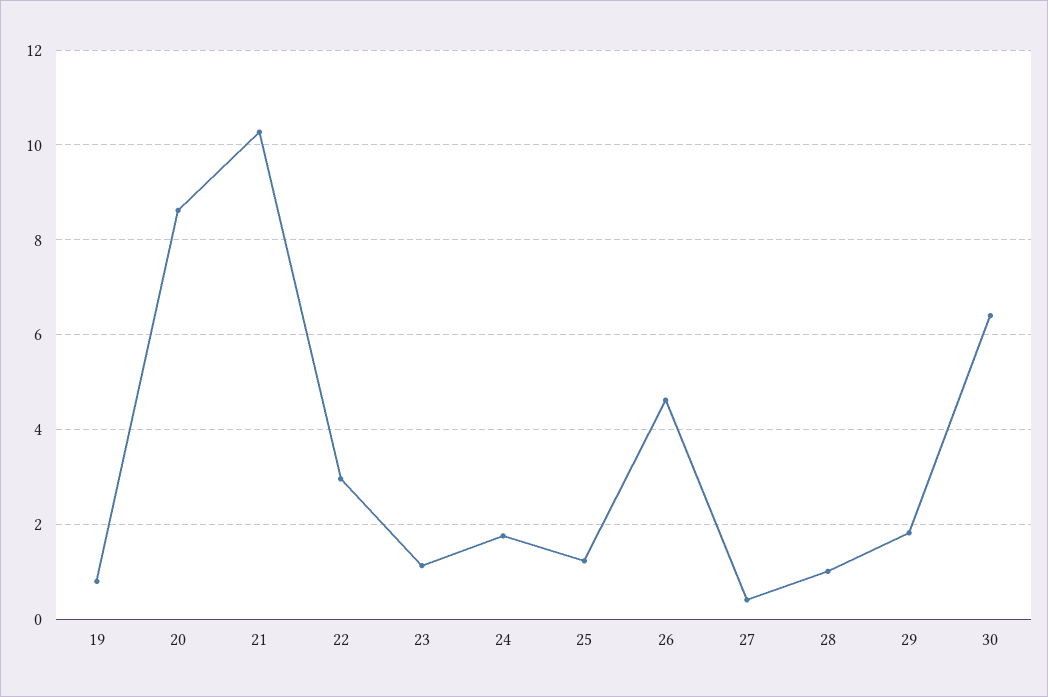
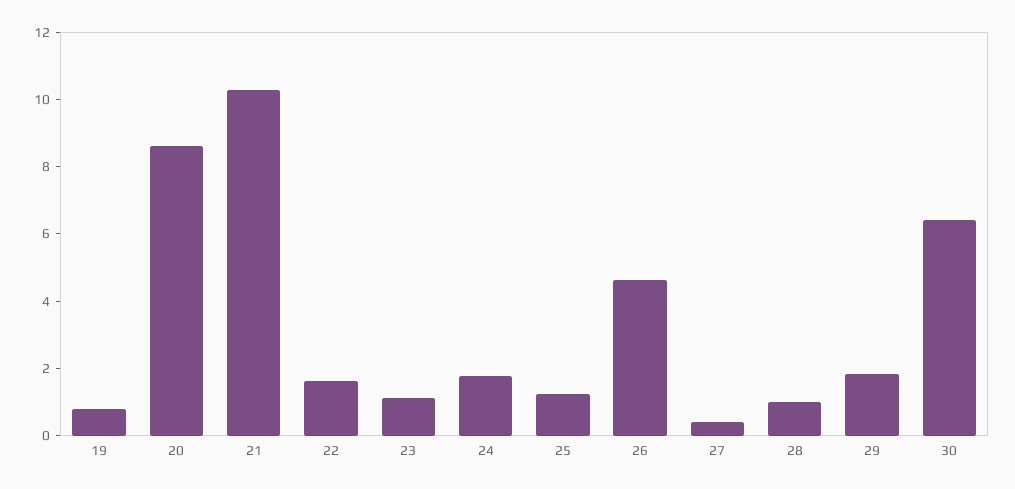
22: 3 -> 1.5

